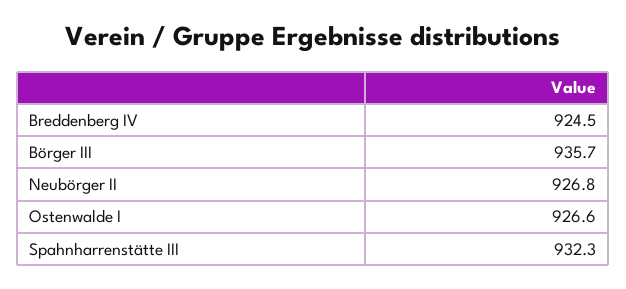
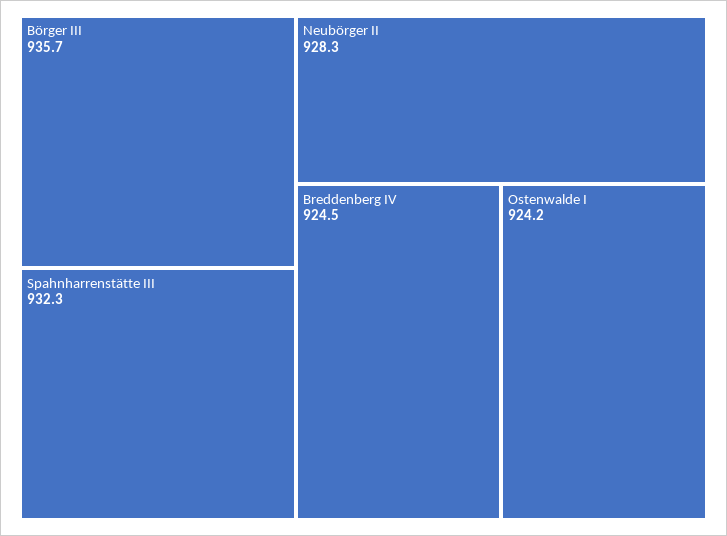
Neubörger II: 926.8 -> 928.3
Ostenwalde I: 926.6 -> 924.2

